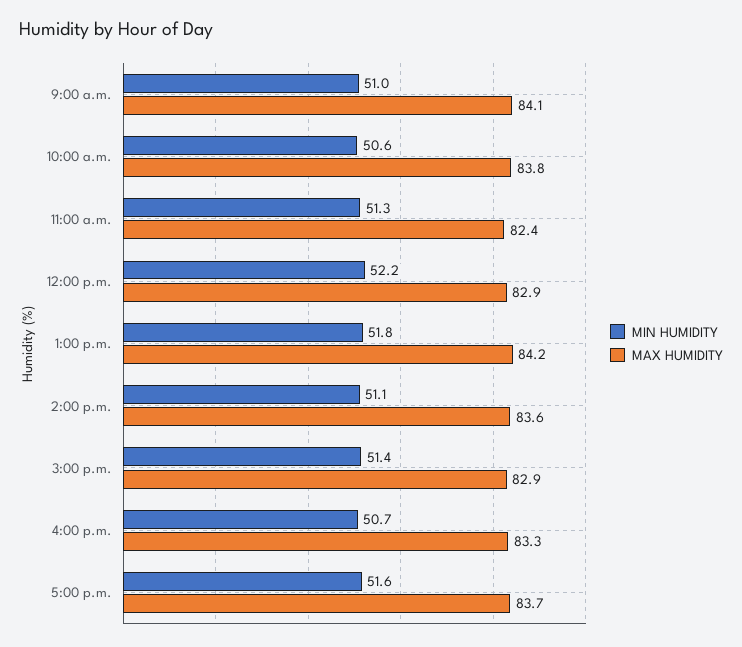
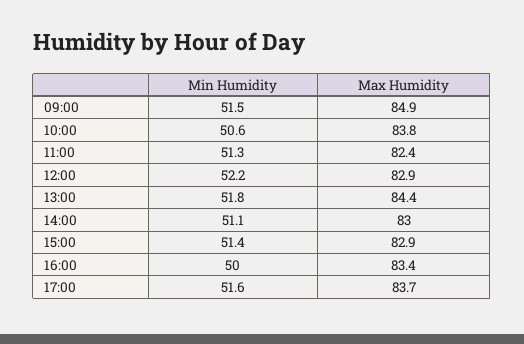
MIN HUMIDITY, 9:00 a.m.: 51 -> 51.5
MAX HUMIDITY, 9:00 a.m.: 84.1 -> 84.9
MAX HUMIDITY, 1:00 p.m.: 84.2 -> 84.4
MAX HUMIDITY, 2:00 p.m.: 83.6 -> 83
MIN HUMIDITY, 4:00 p.m.: 50.7 -> 50
MAX HUMIDITY, 4:00 p.m.: 83.3 -> 83.4

